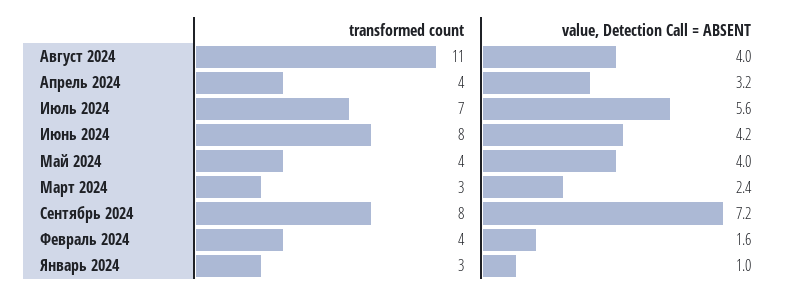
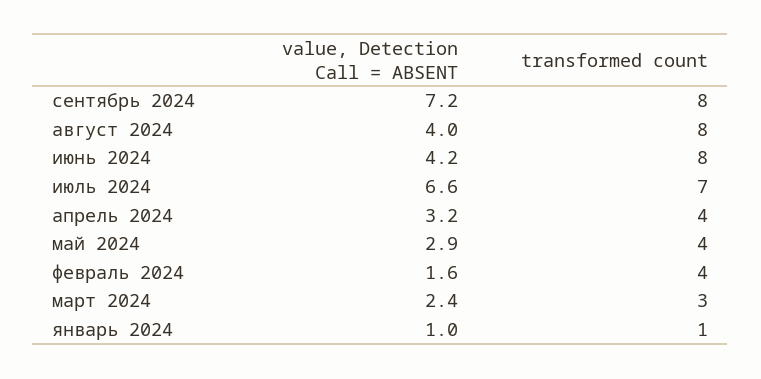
transformed count, Август 2024: 11 -> 8
value, Detection Call = ABSENT, Июль 2024: 5.6 -> 6.6
value, Detection Call = ABSENT, Май 2024: 4 -> 2.9
transformed count, Январь 2024: 3 -> 1

